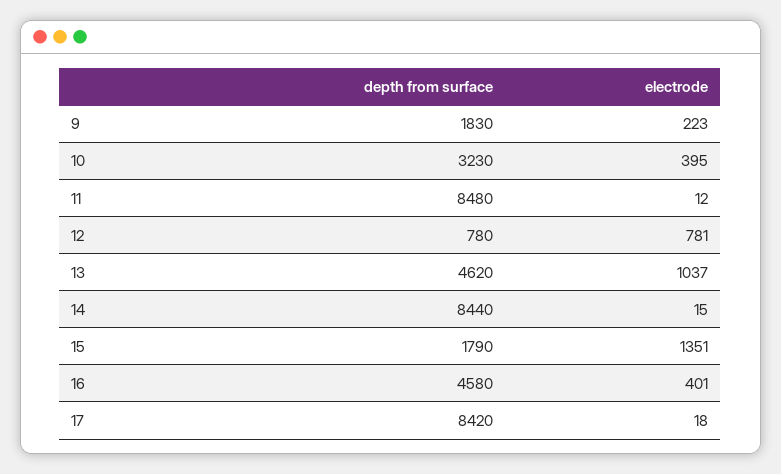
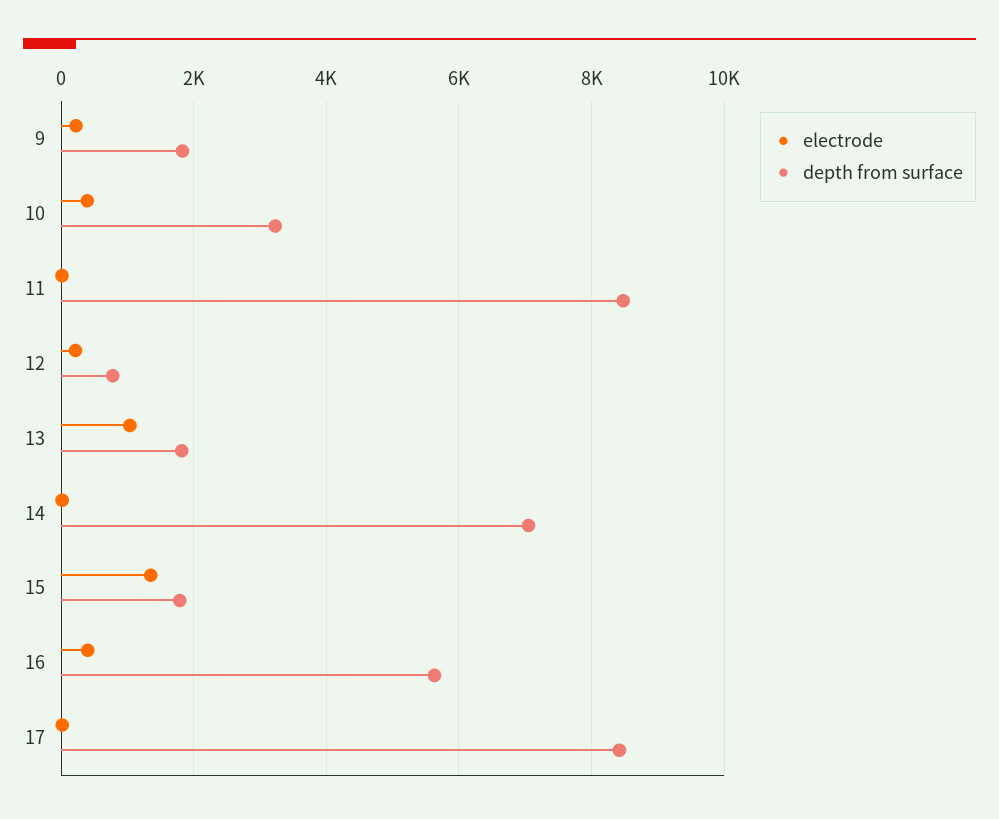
electrode, 12: 781 -> 200
depth from surface, 13: 4620 -> 1800
depth from surface, 14: 8440 -> 7000
depth from surface, 16: 4580 -> 5600

